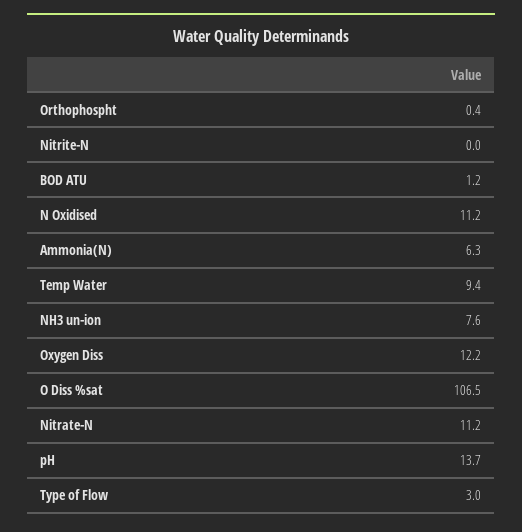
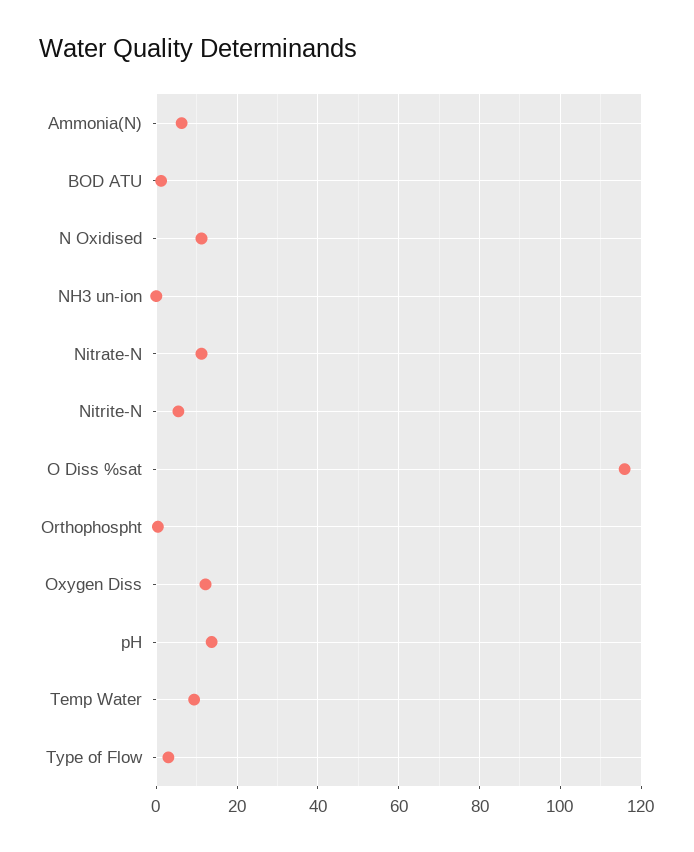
Nitrite-N: 0 -> 6
NH3 un-ion: 7.6 -> 0
O Diss %sat: 106.5 -> 116

